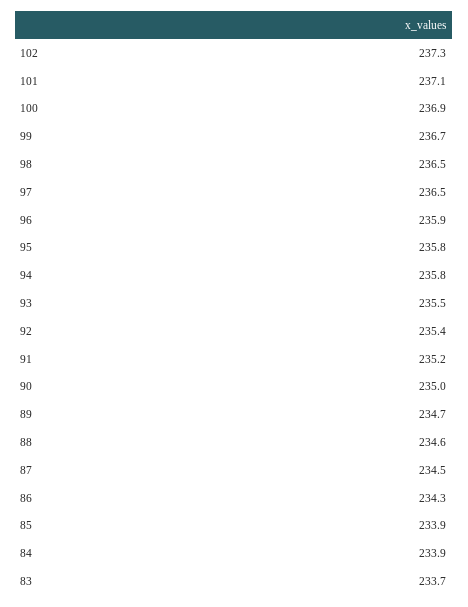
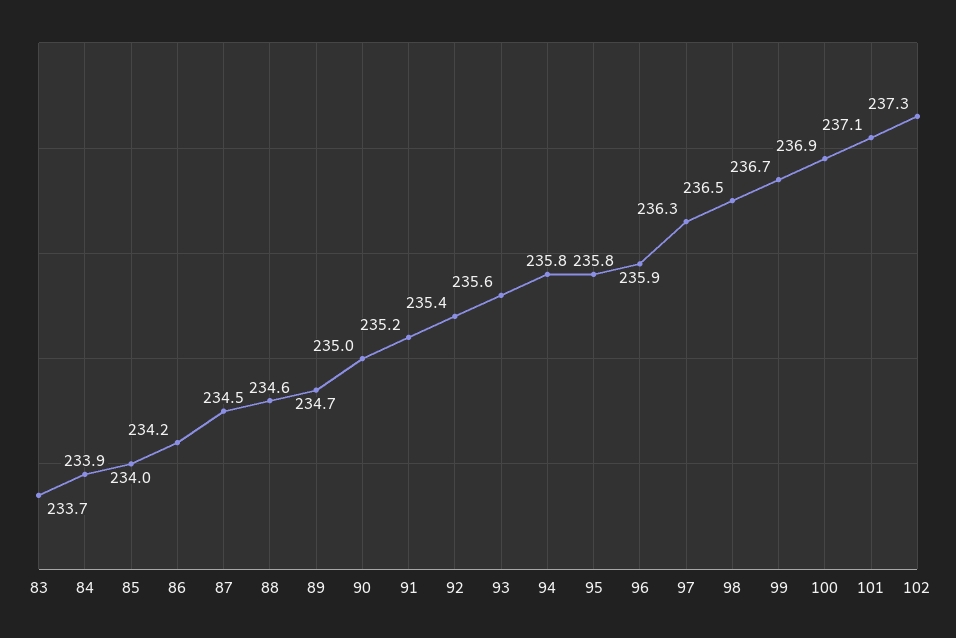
97: 236.5 -> 236.3
93: 235.5 -> 235.6
86: 234.3 -> 234.2
85: 233.9 -> 234

